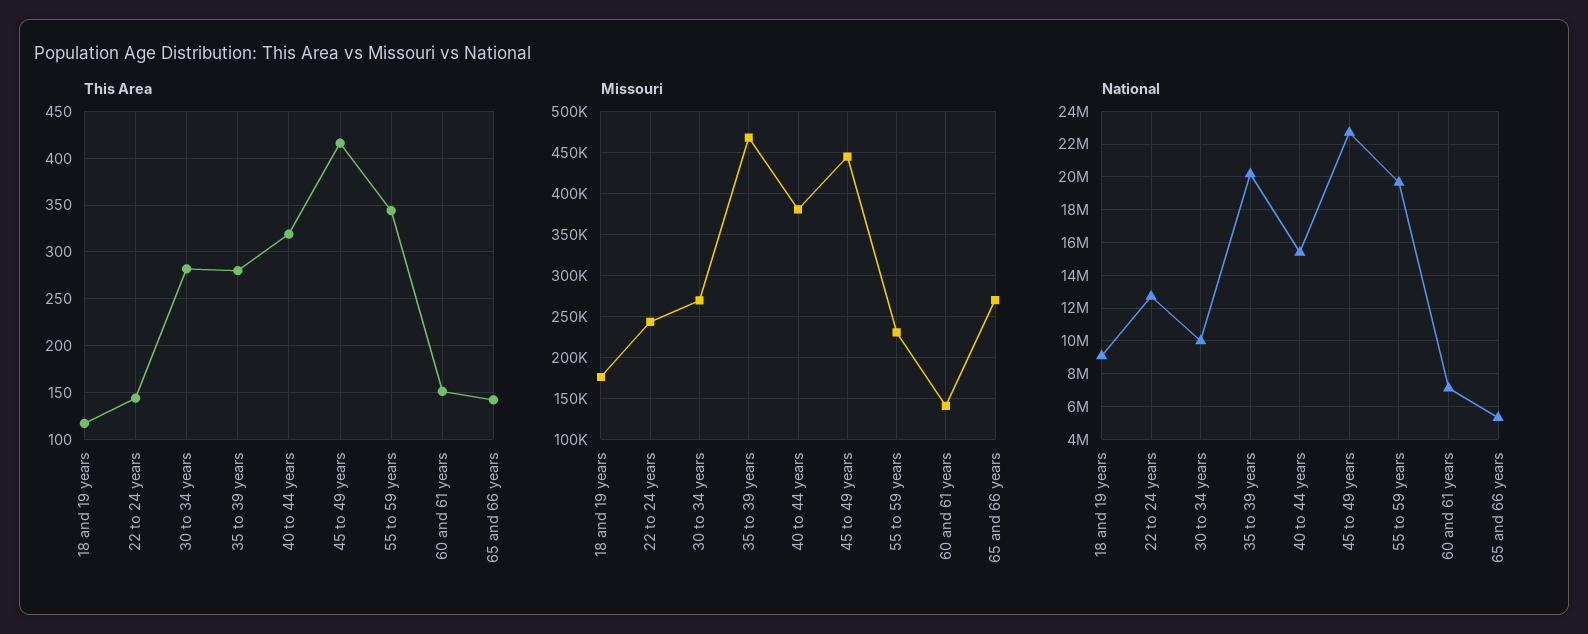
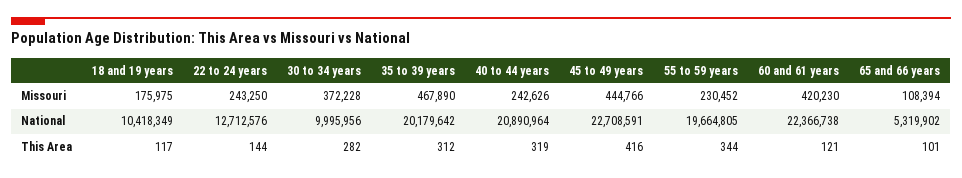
This Area, 35 to 39 years: 280 -> 312
This Area, 60 and 61 years: 150 -> 121
This Area, 65 and 66 years: 140 -> 101
Missouri, 30 to 34 years: 270000 -> 372228
Missouri, 40 to 44 years: 380000 -> 242626
Missouri, 60 and 61 years: 140000 -> 420230
Missouri, 65 and 66 years: 270000 -> 108394
National, 18 and 19 years: 9000000 -> 10418349
National, 40 to 44 years: 15500000 -> 20890964
National, 60 and 61 years: 7000000 -> 22366738

